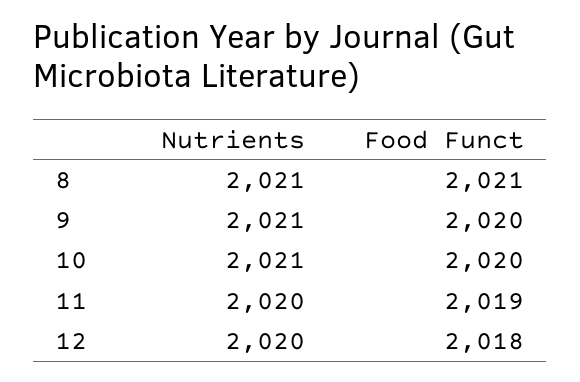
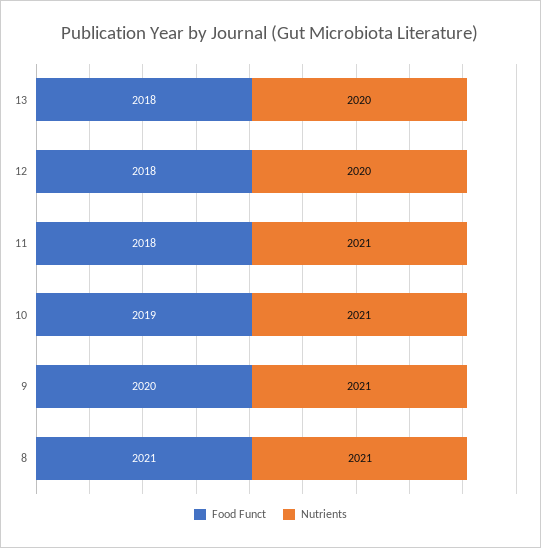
Food Funct, 10: 2020 -> 2019
Nutrients, 11: 2020 -> 2021
Food Funct, 11: 2019 -> 2018
Food Funct, 13: none -> 2018
Nutrients, 13: none -> 2020

